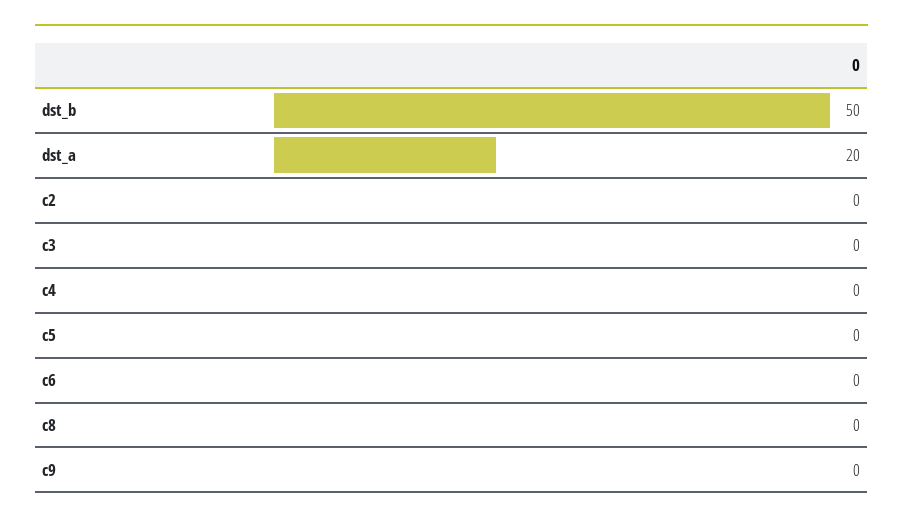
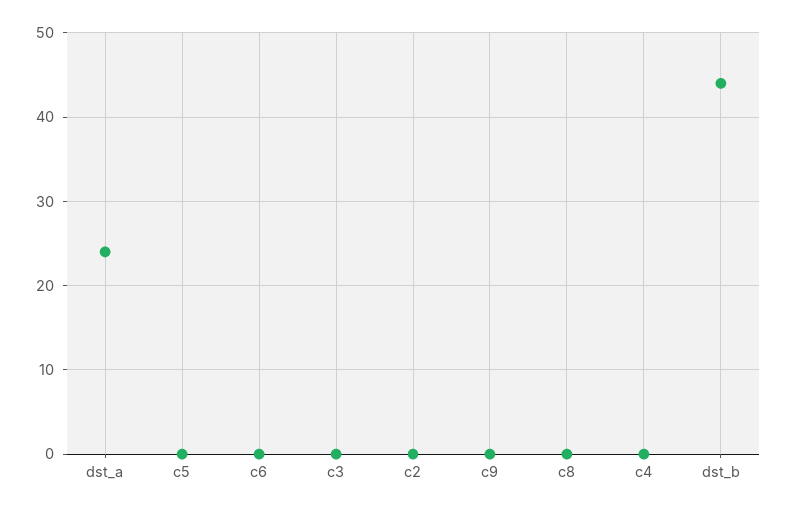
dst_b: 50 -> 44
dst_a: 20 -> 24

